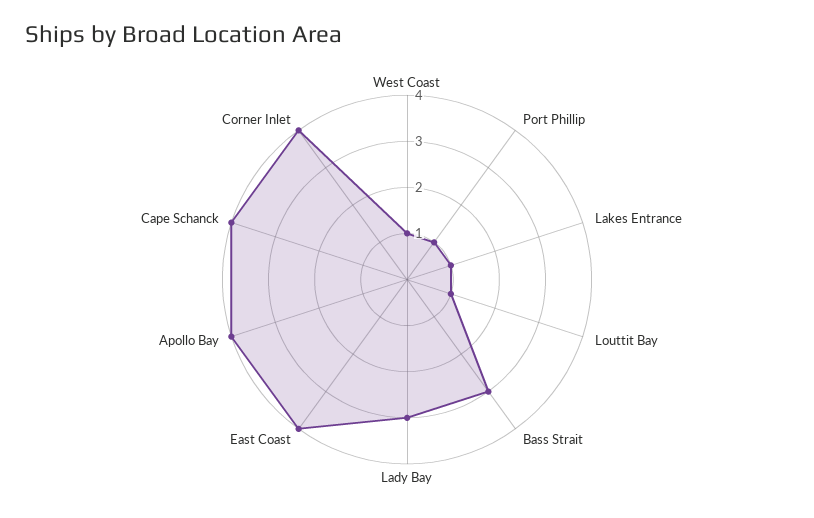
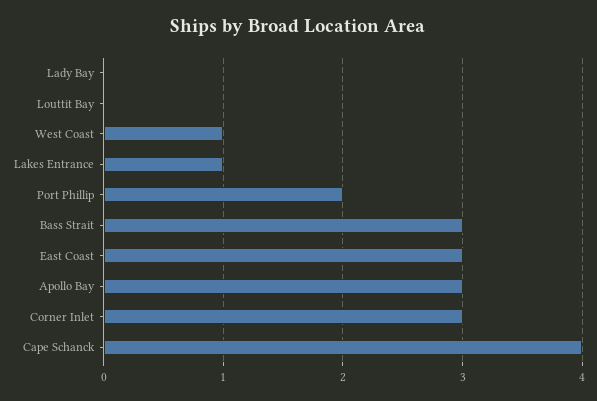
Port Phillip: 1 -> 2
Louttit Bay: 1 -> 0
Lady Bay: 3 -> 0
East Coast: 4 -> 3
Apollo Bay: 4 -> 3
Corner Inlet: 4 -> 3

